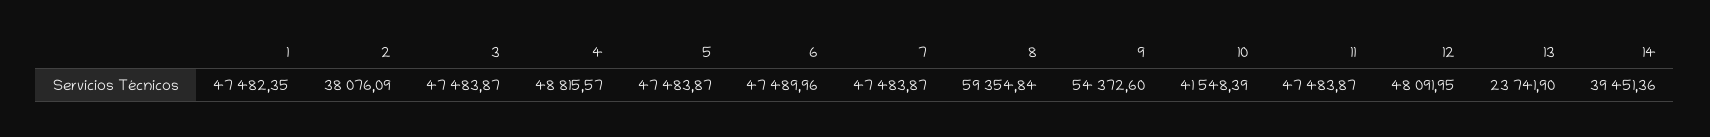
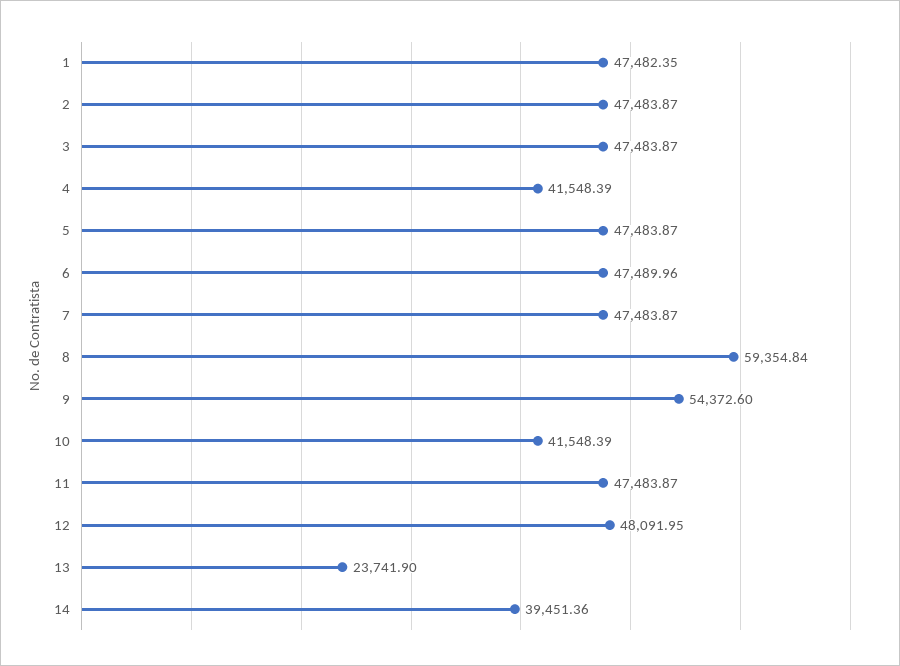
2: 38076.09 -> 47483.87
4: 48815.57 -> 41548.39

